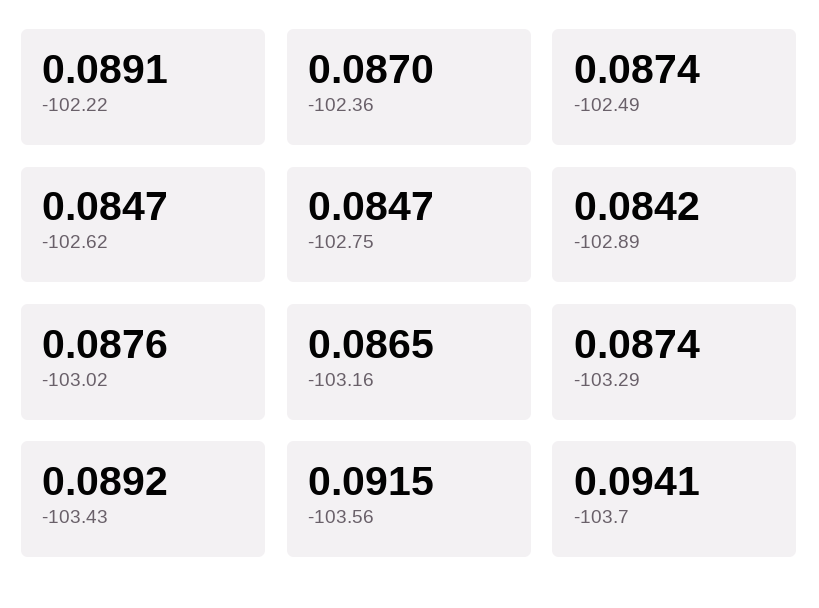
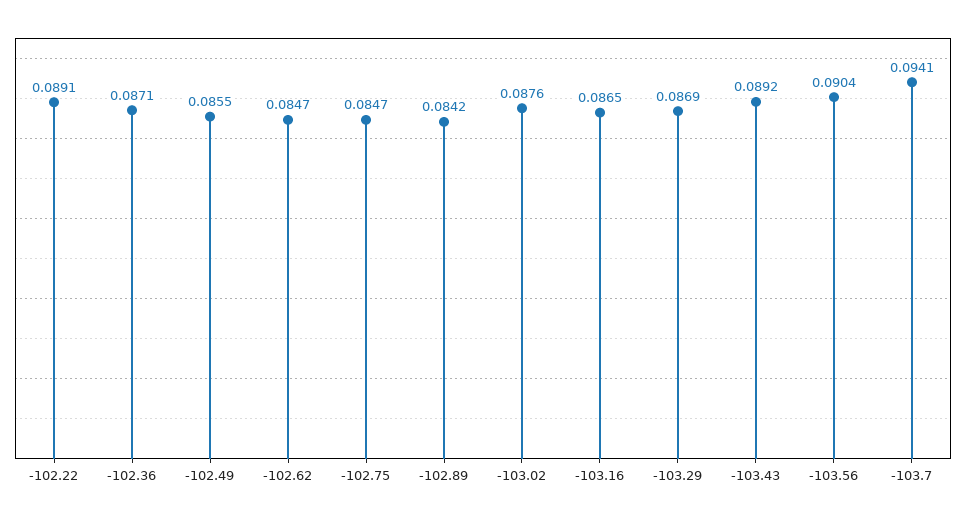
-102.36: 0.087 -> 0.0871
-102.49: 0.0874 -> 0.0855
-103.29: 0.0874 -> 0.0869
-103.56: 0.0915 -> 0.0904

